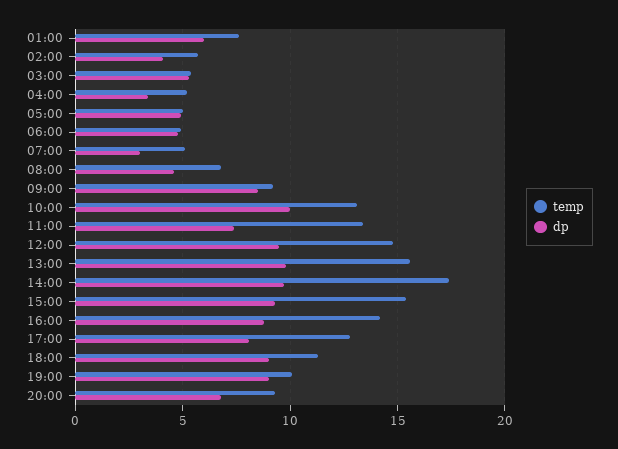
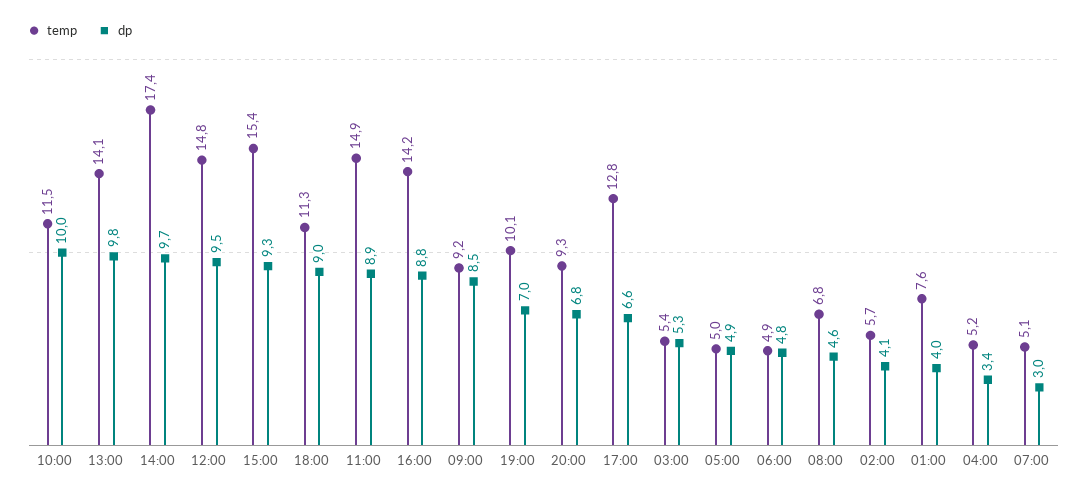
dp, 01:00: 6 -> 4
temp, 10:00: 13 -> 11.5
temp, 11:00: 13.5 -> 14.9
dp, 11:00: 7.5 -> 8.9
temp, 13:00: 15.5 -> 14.1
dp, 17:00: 8 -> 6.6
dp, 19:00: 9 -> 7

